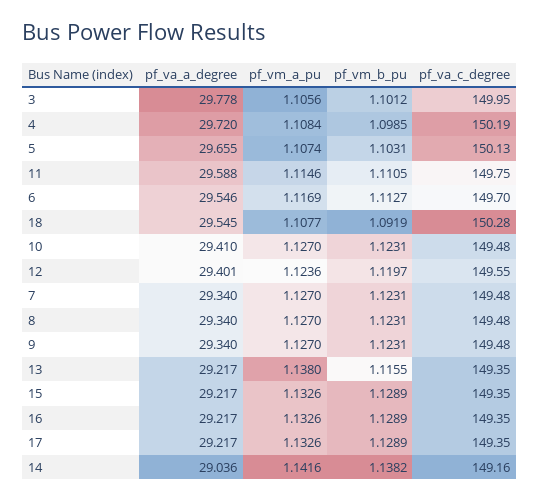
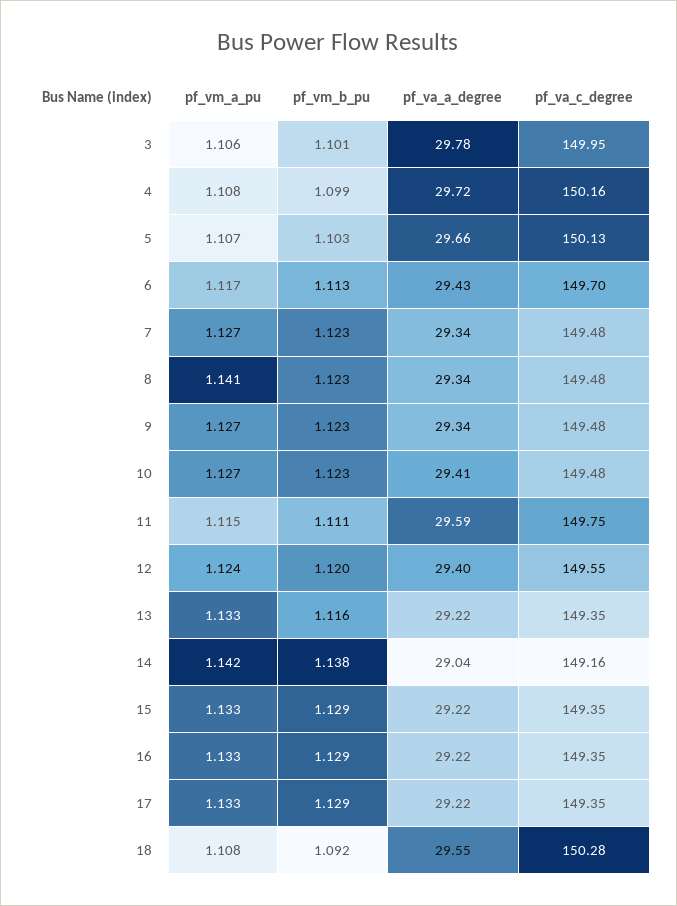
pf_va_c_degree, 4: 150.19 -> 150.16
pf_va_a_degree, 6: 29.546 -> 29.43
pf_vm_a_pu, 8: 1.127 -> 1.141
pf_vm_a_pu, 13: 1.138 -> 1.133

